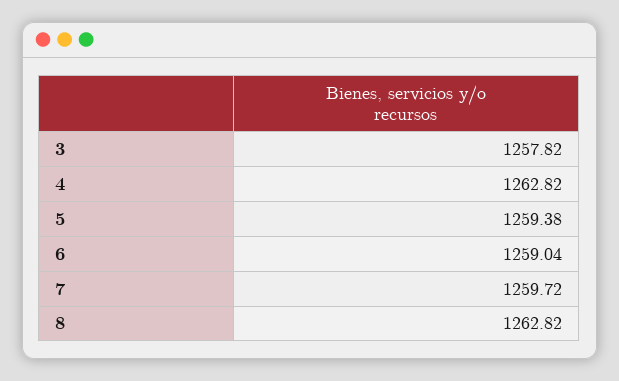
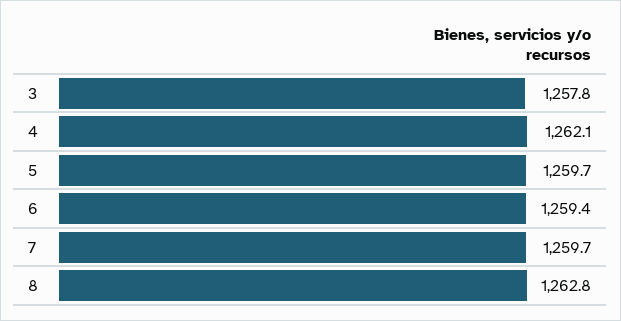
4: 1262.82 -> 1262.1
5: 1259.38 -> 1259.7
6: 1259.04 -> 1259.4

